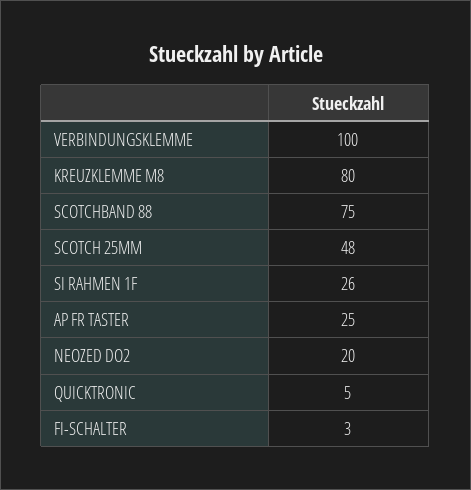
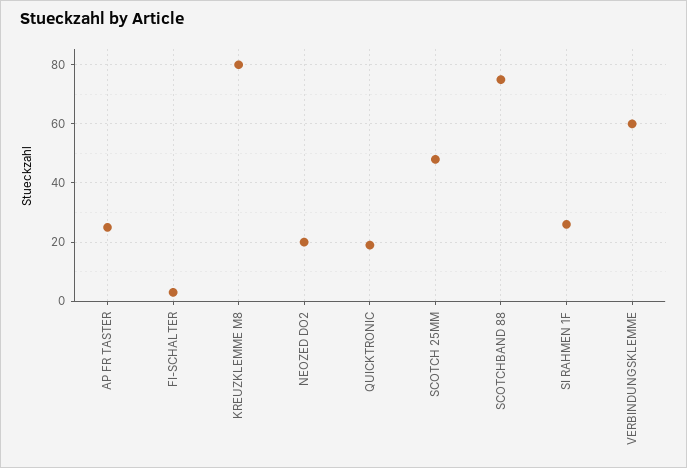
VERBINDUNGSKLEMME: 100 -> 60
QUICKTRONIC: 5 -> 20

